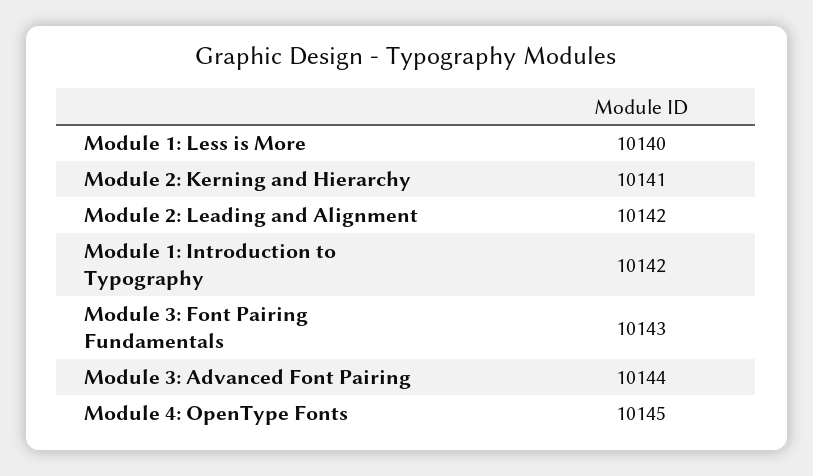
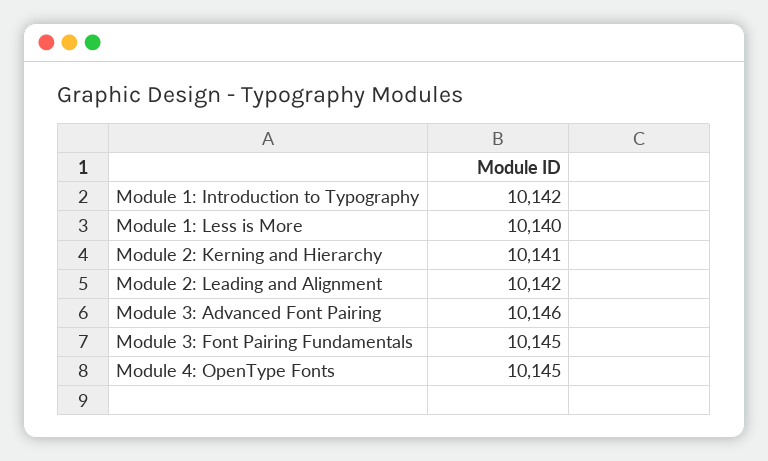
Module 3: Font Pairing Fundamentals: 10143 -> 10145
Module 3: Advanced Font Pairing: 10144 -> 10146

